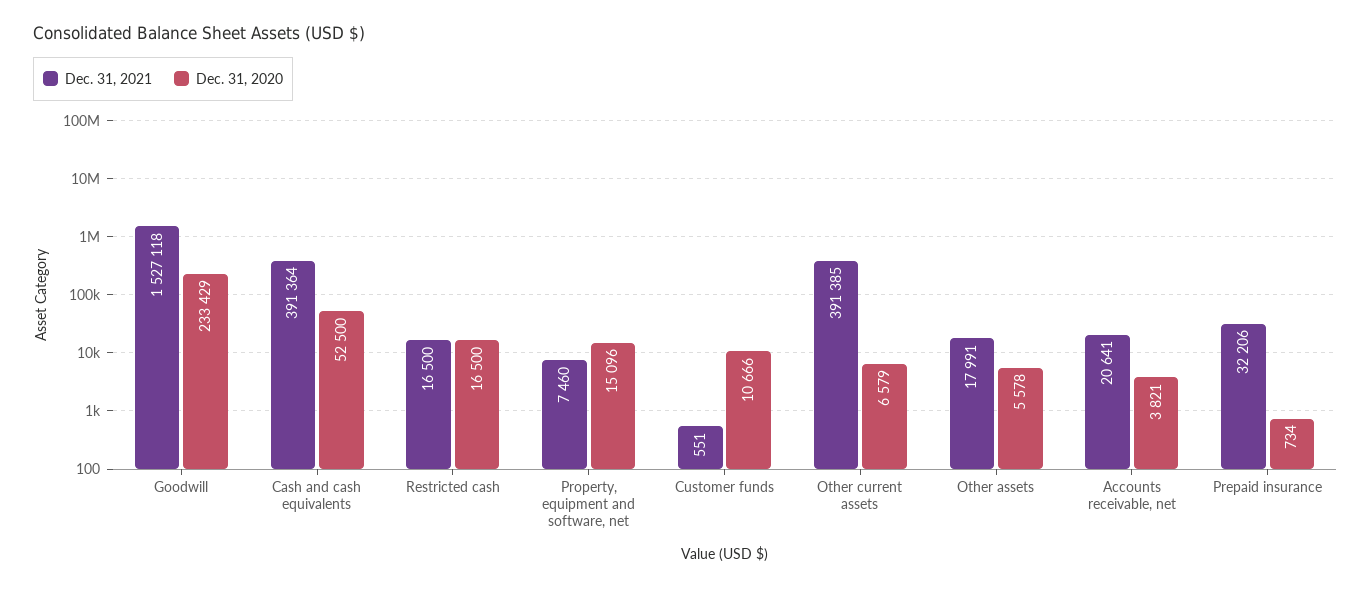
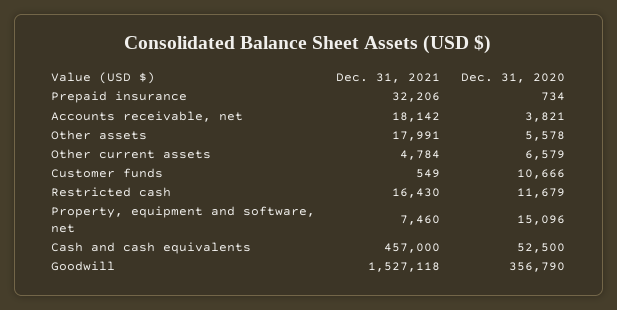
Dec. 31, 2020, Goodwill: 233429 -> 356790
Dec. 31, 2021, Cash and cash equivalents: 391364 -> 457000
Dec. 31, 2021, Restricted cash: 16500 -> 16430
Dec. 31, 2020, Restricted cash: 16500 -> 11679
Dec. 31, 2021, Customer funds: 551 -> 549
Dec. 31, 2021, Other current assets: 391385 -> 4784
Dec. 31, 2021, Accounts receivable, net: 20641 -> 18142

